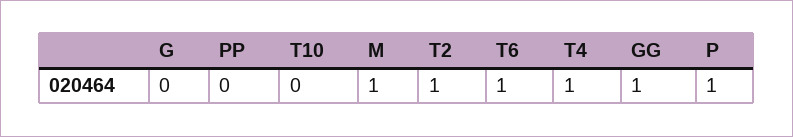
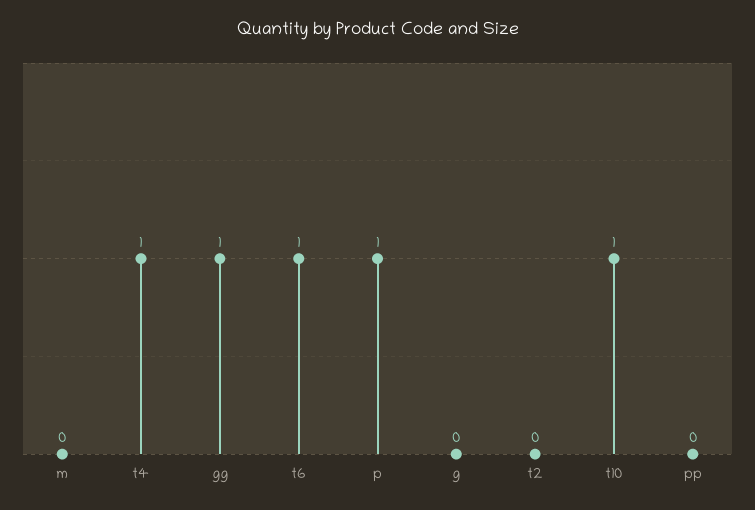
T10: 0 -> 1
M: 1 -> 0
T2: 1 -> 0

